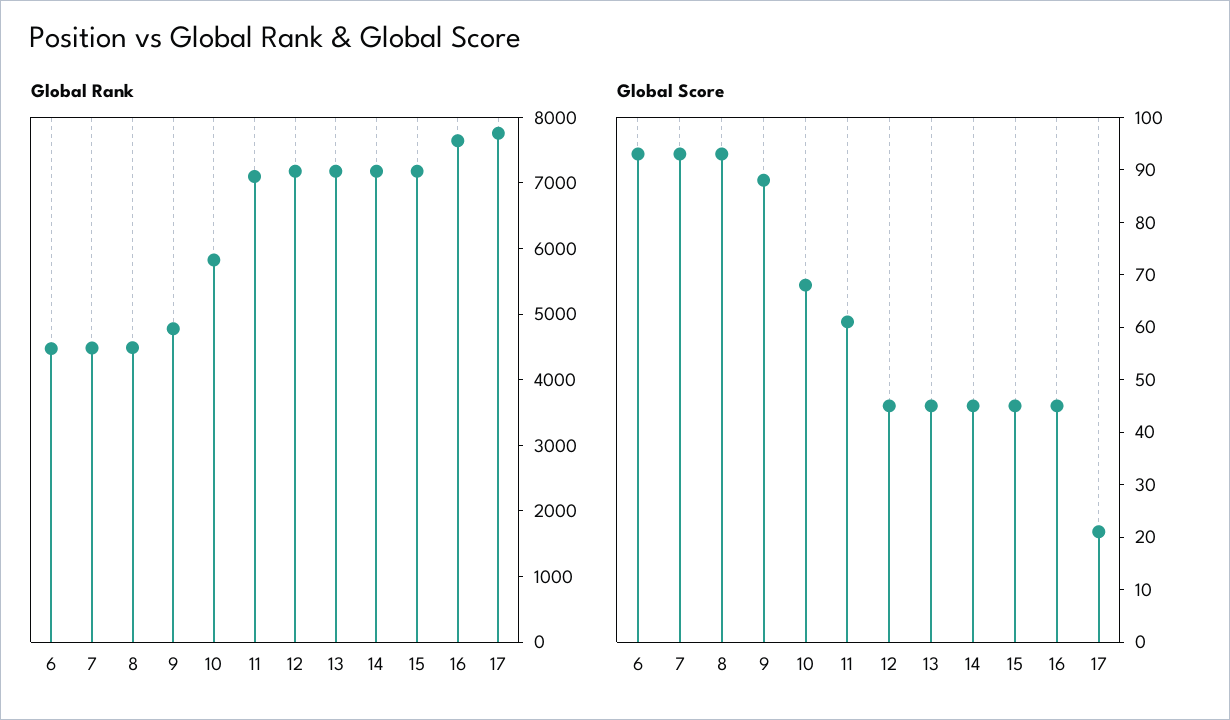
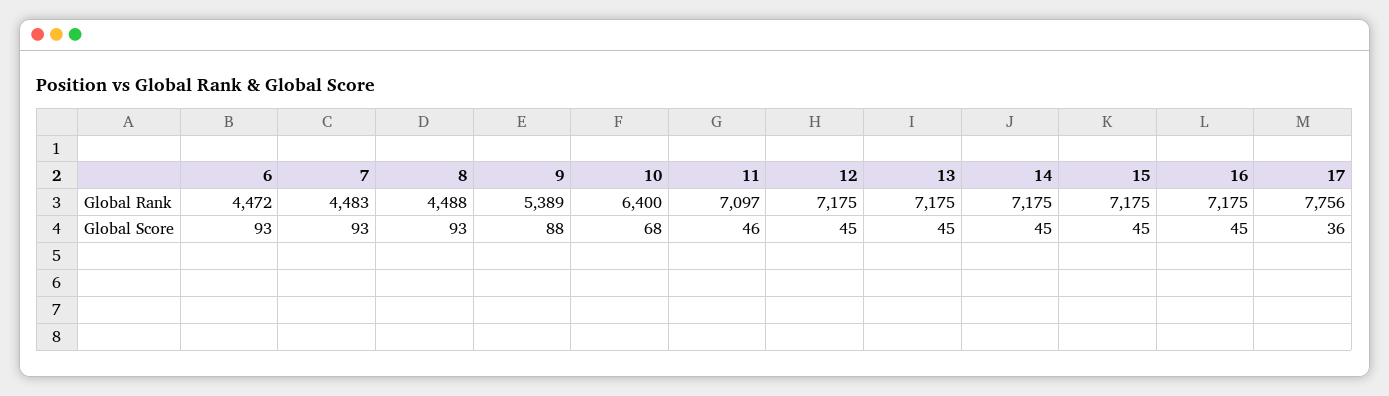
Global Rank, 9: 4800 -> 5389
Global Rank, 10: 5800 -> 6400
Global Rank, 16: 7600 -> 7175
Global Score, 11: 60 -> 46
Global Score, 17: 20 -> 36

